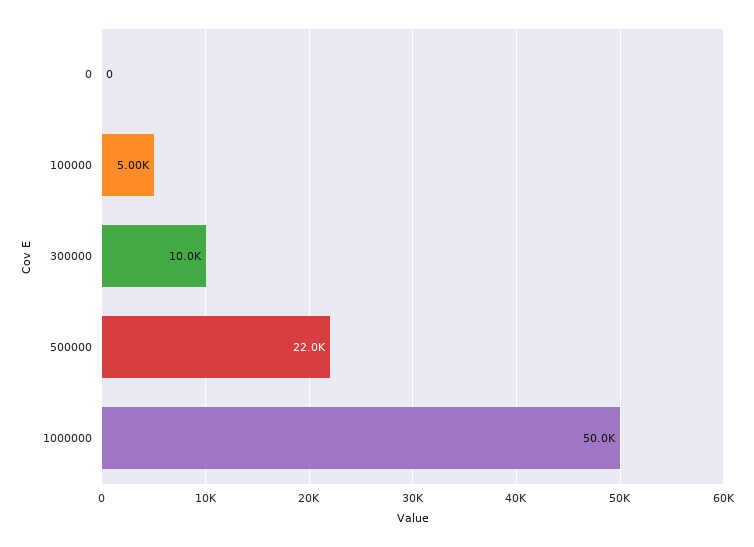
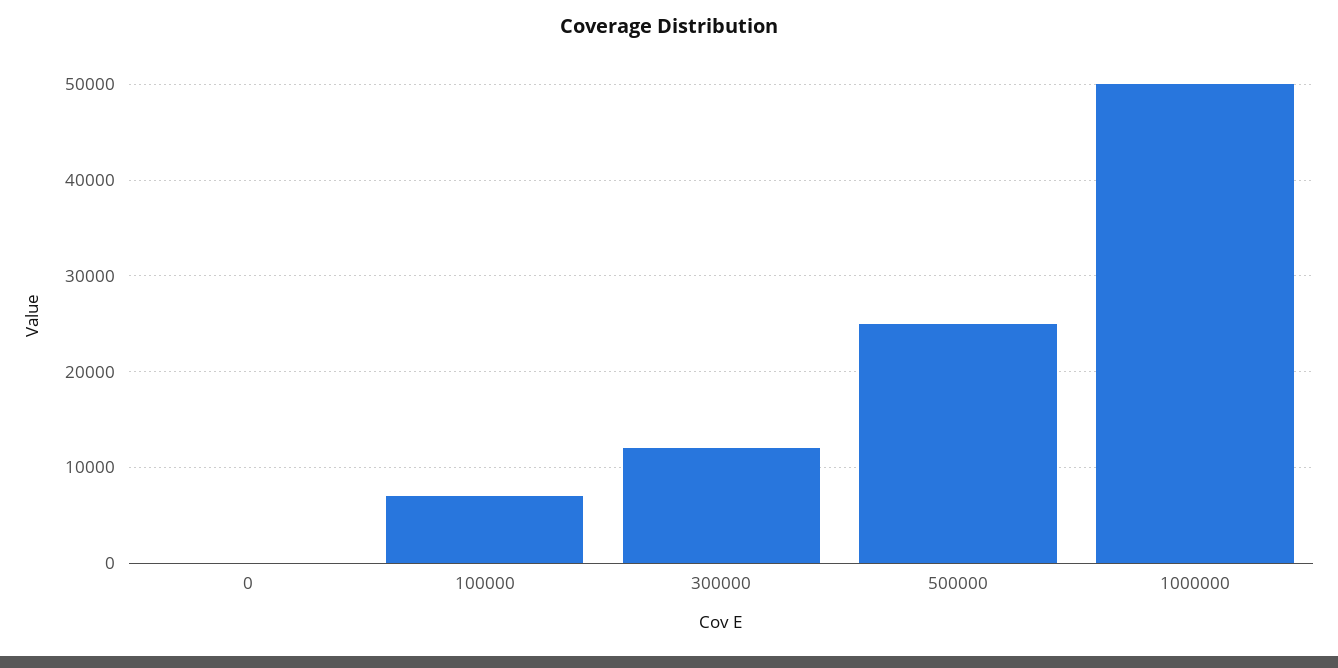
100000: 5000 -> 7000
300000: 10000 -> 12000
500000: 22000 -> 25000

